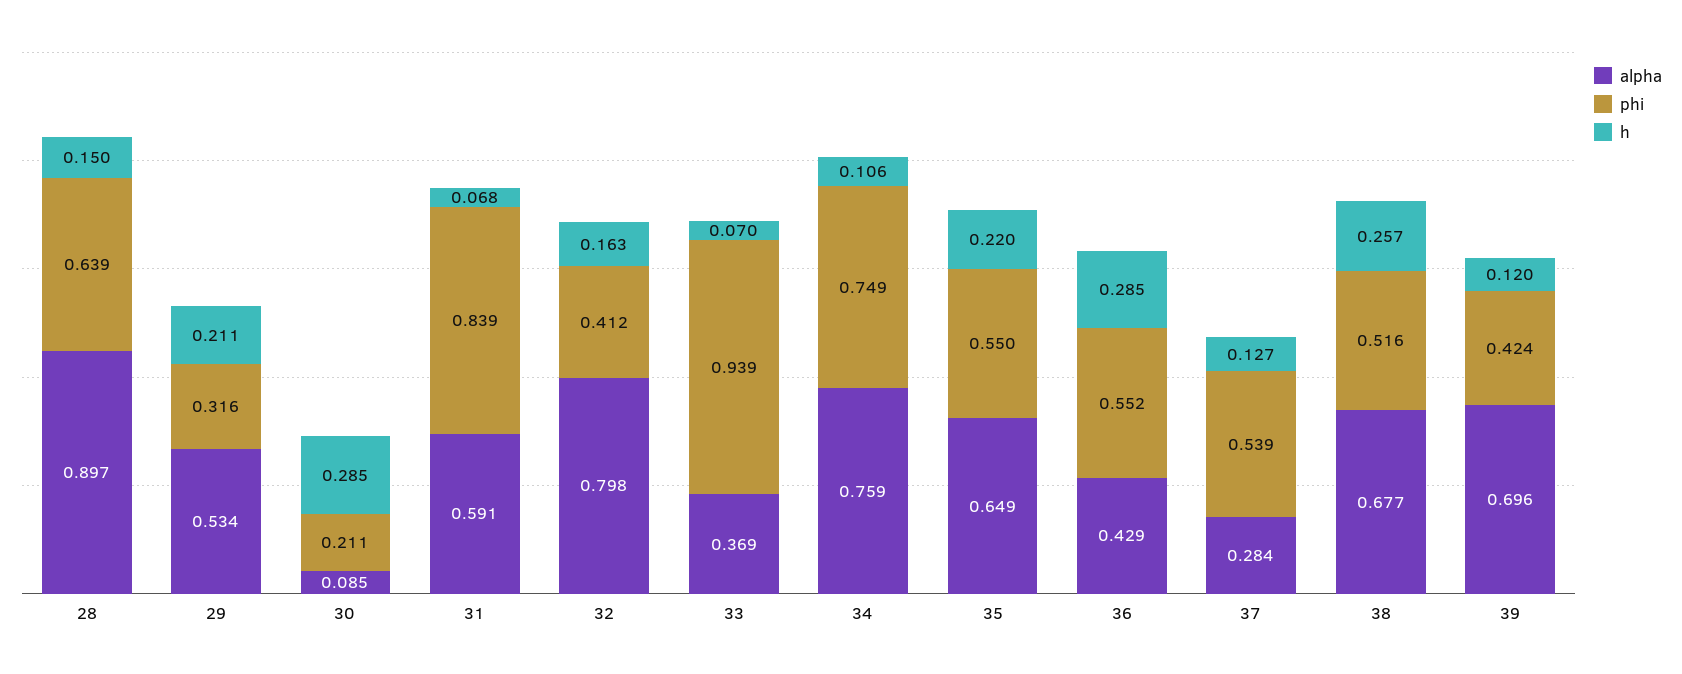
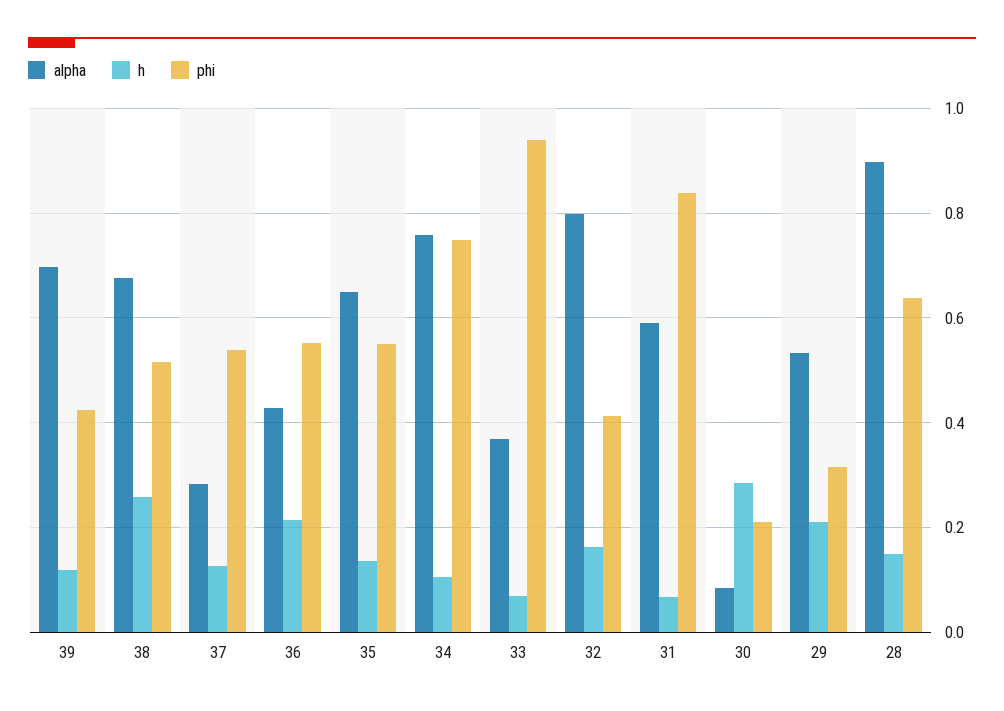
h, 35: 0.22 -> 0.14
h, 36: 0.285 -> 0.22

